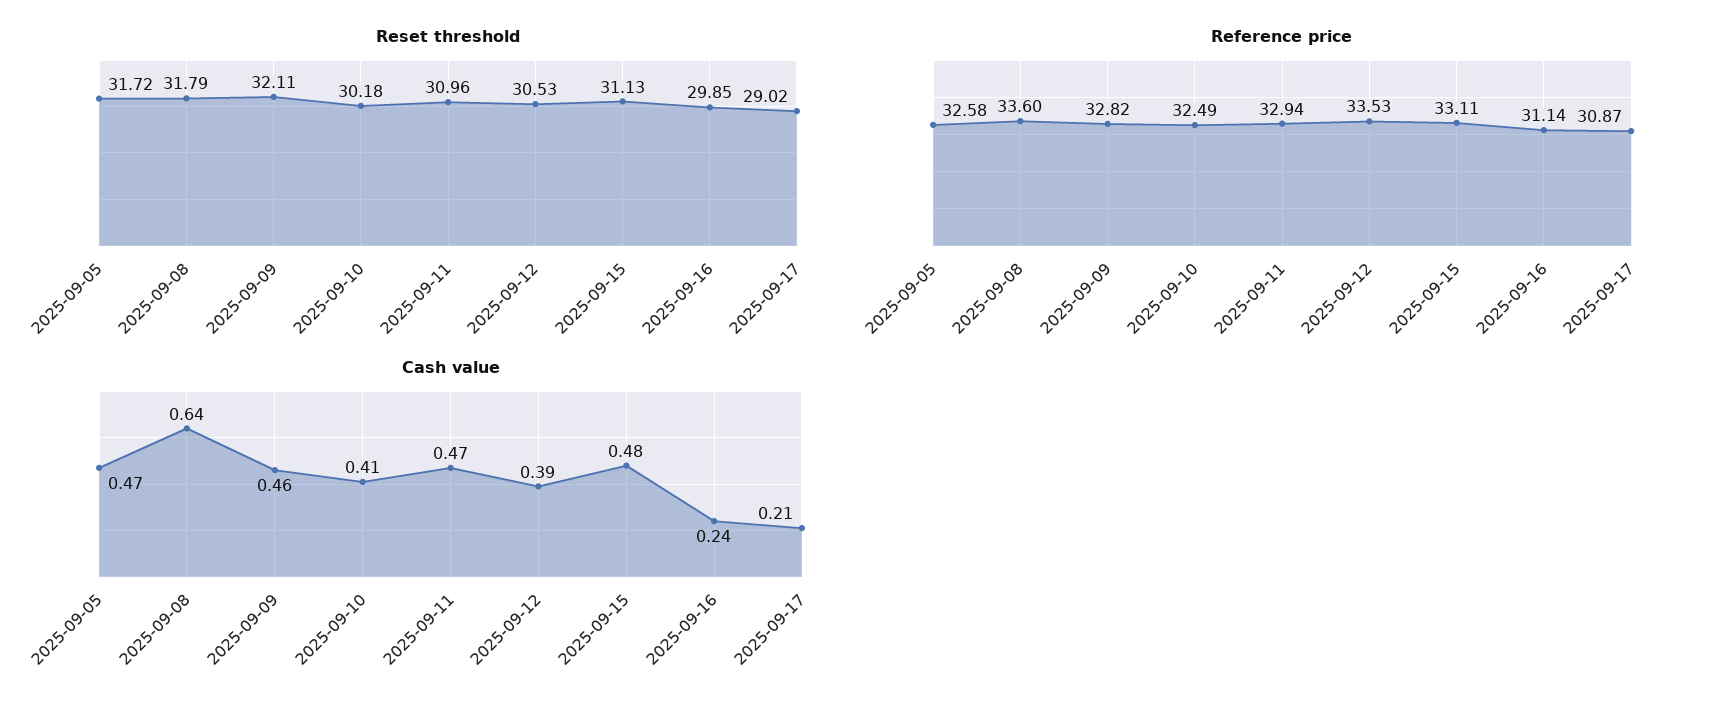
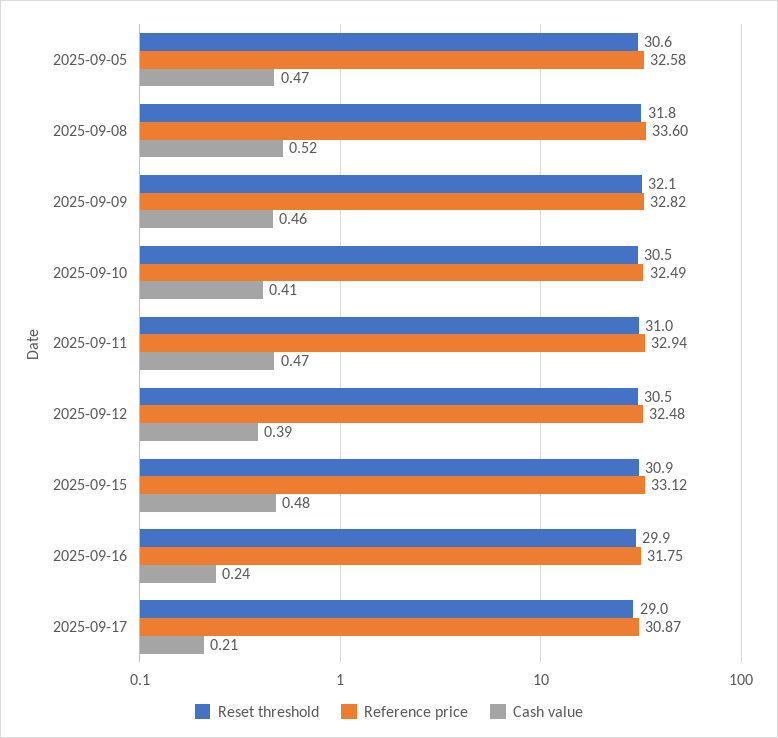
Reset threshold, 2025-09-05: 31.72 -> 30.6
Reset threshold, 2025-09-10: 30.18 -> 30.5
Reset threshold, 2025-09-15: 31.13 -> 30.9
Reference price, 2025-09-12: 33.53 -> 32.48
Reference price, 2025-09-15: 33.11 -> 33.12
Reference price, 2025-09-16: 31.14 -> 31.75
Cash value, 2025-09-08: 0.64 -> 0.52

